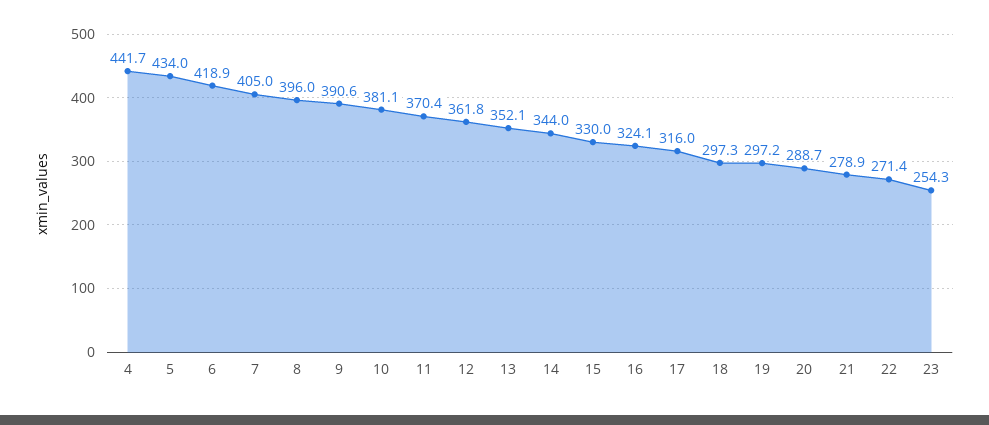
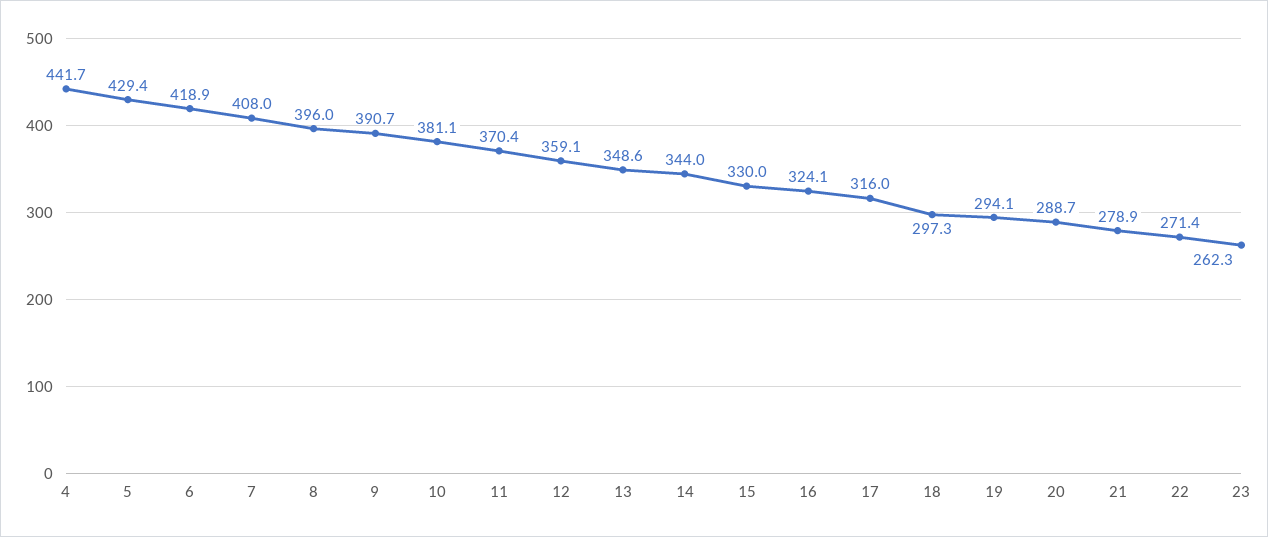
5: 434 -> 429.4
7: 405 -> 408
9: 390.6 -> 390.7
12: 361.8 -> 359.1
13: 352.1 -> 348.6
19: 297.2 -> 294.1
23: 254.3 -> 262.3

